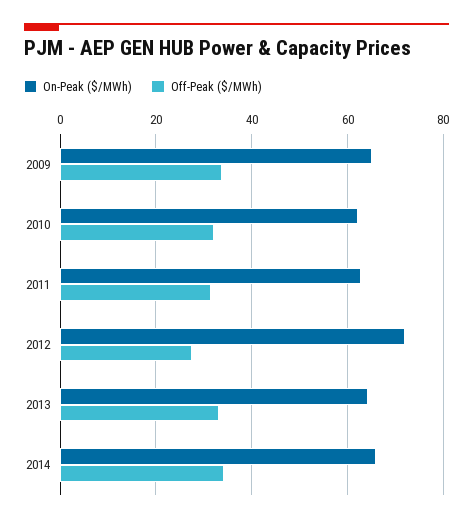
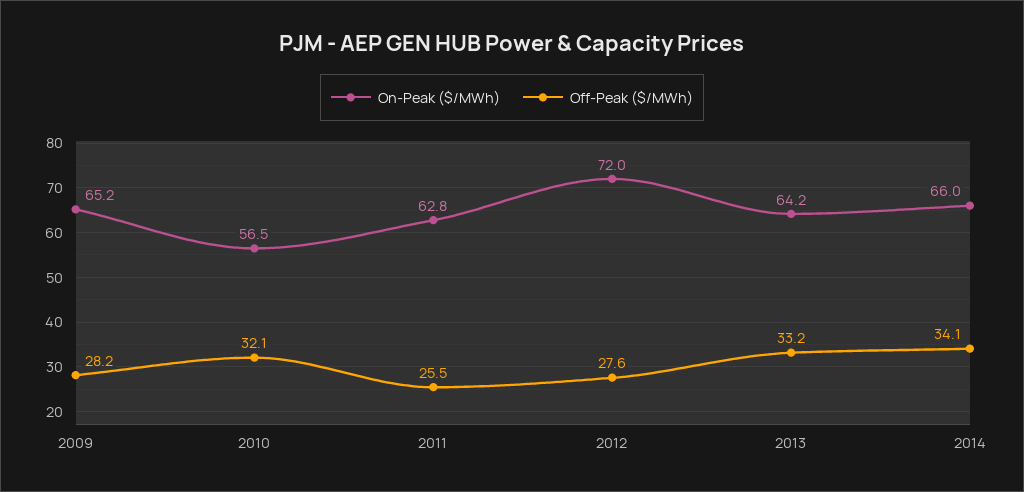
Off-Peak ($/MWh), 2009: 34 -> 28.2
On-Peak ($/MWh), 2010: 62 -> 56.5
Off-Peak ($/MWh), 2011: 32 -> 25.5

